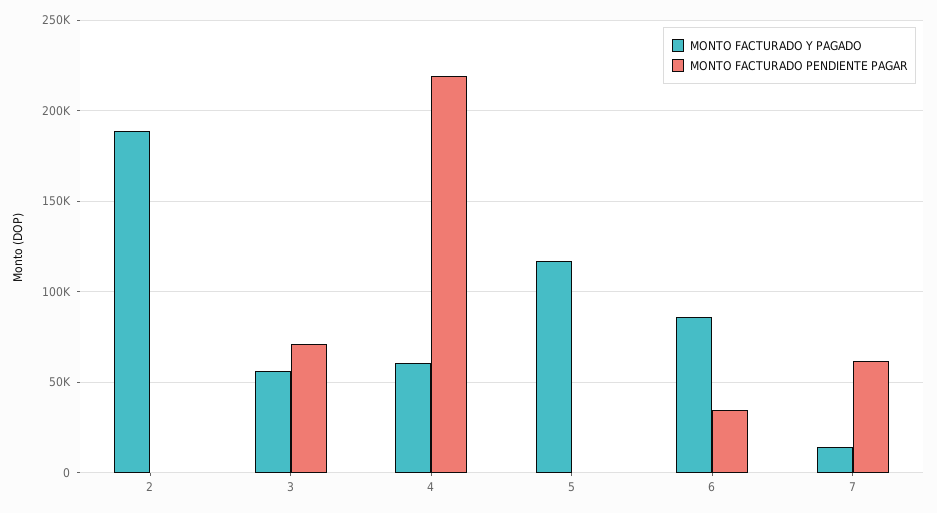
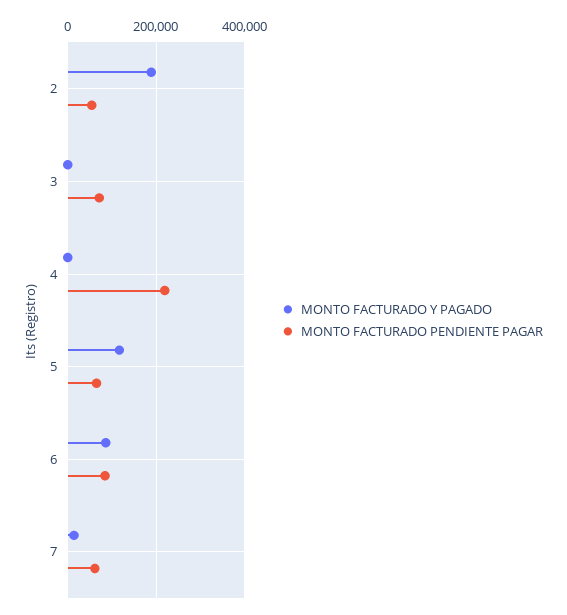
MONTO FACTURADO PENDIENTE PAGAR, 2: 0 -> 60000
MONTO FACTURADO Y PAGADO, 3: 55000 -> 0
MONTO FACTURADO Y PAGADO, 4: 60000 -> 0
MONTO FACTURADO PENDIENTE PAGAR, 5: 0 -> 60000
MONTO FACTURADO PENDIENTE PAGAR, 6: 35000 -> 80000

